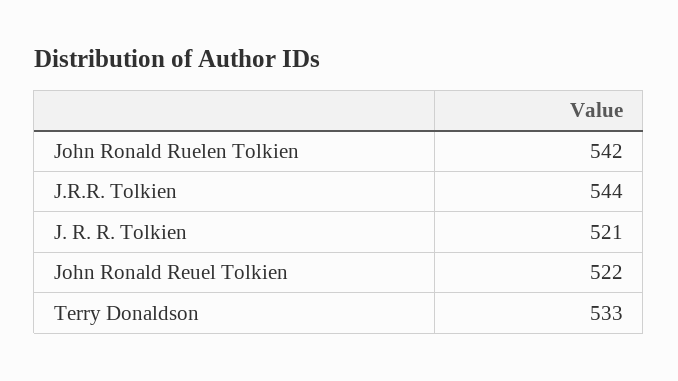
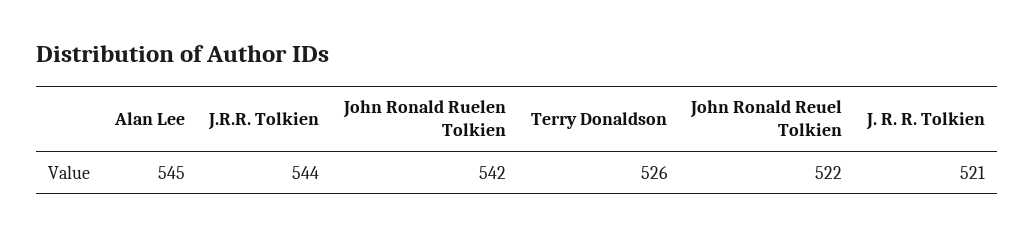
Terry Donaldson: 533 -> 526
Alan Lee: none -> 545

